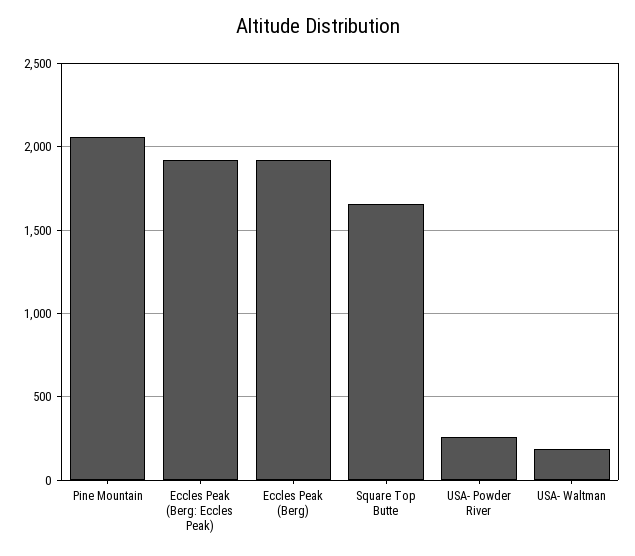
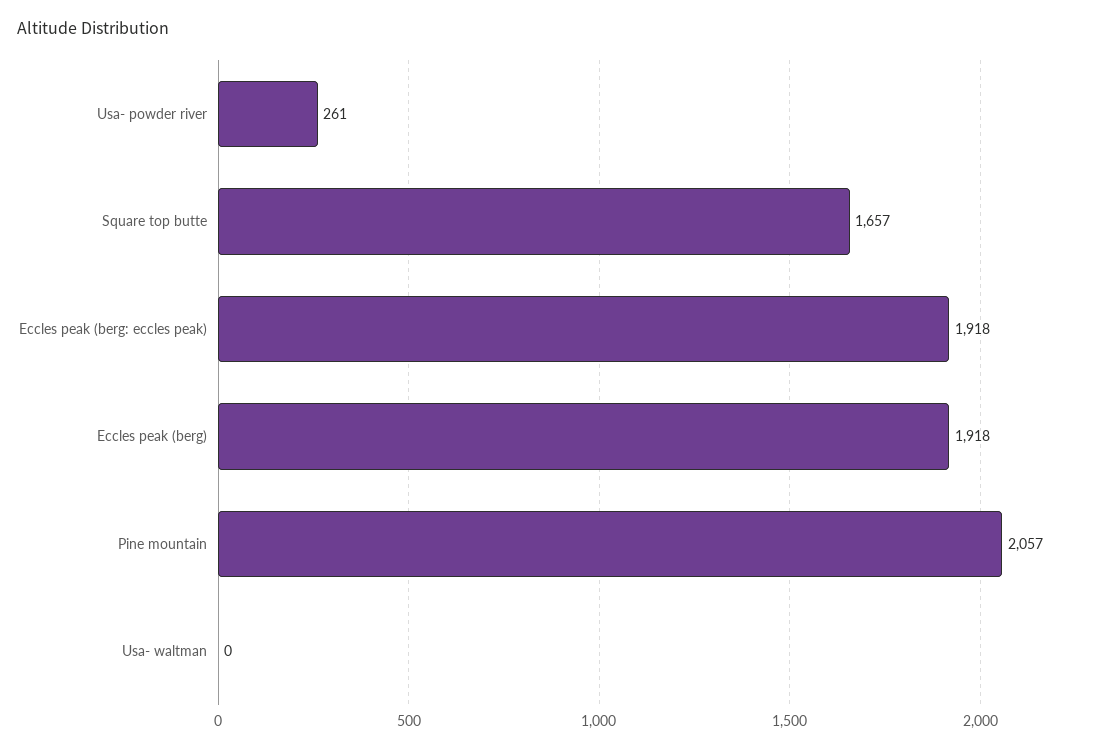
USA- Waltman: 200 -> 0

